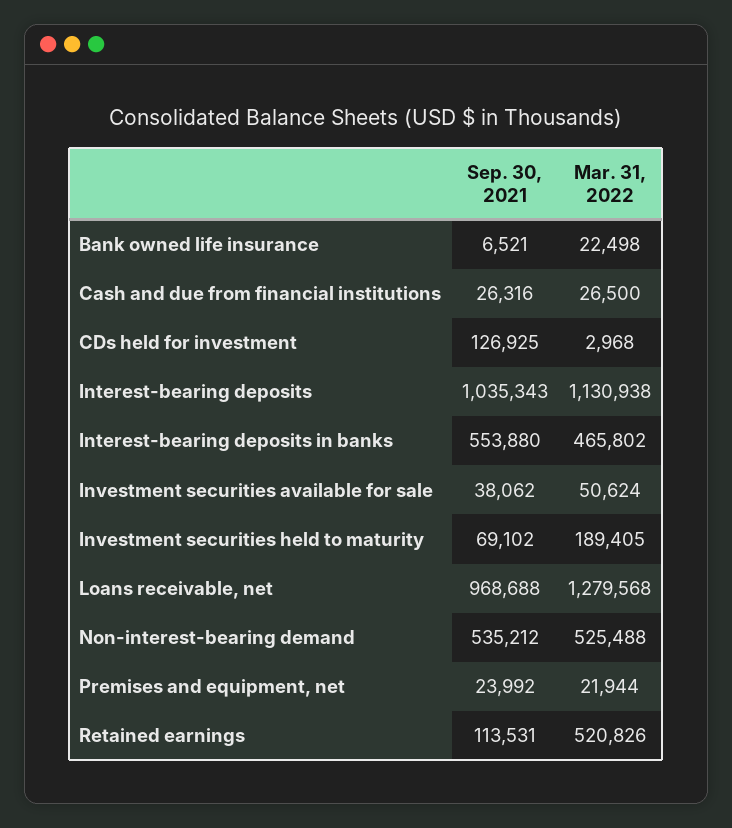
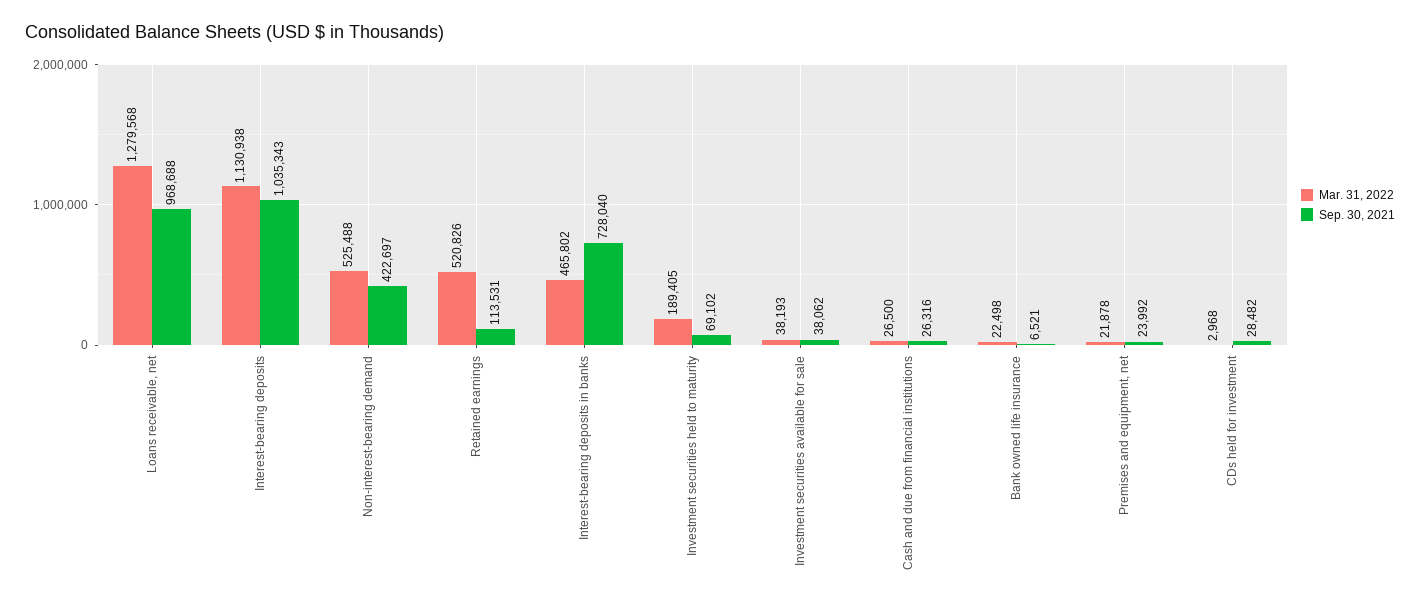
Sep. 30, 2021, CDs held for investment: 126925 -> 28482
Sep. 30, 2021, Interest-bearing deposits in banks: 553880 -> 728040
Mar. 31, 2022, Investment securities available for sale: 50624 -> 38193
Sep. 30, 2021, Non-interest-bearing demand: 535212 -> 422697
Mar. 31, 2022, Premises and equipment, net: 21944 -> 21878

